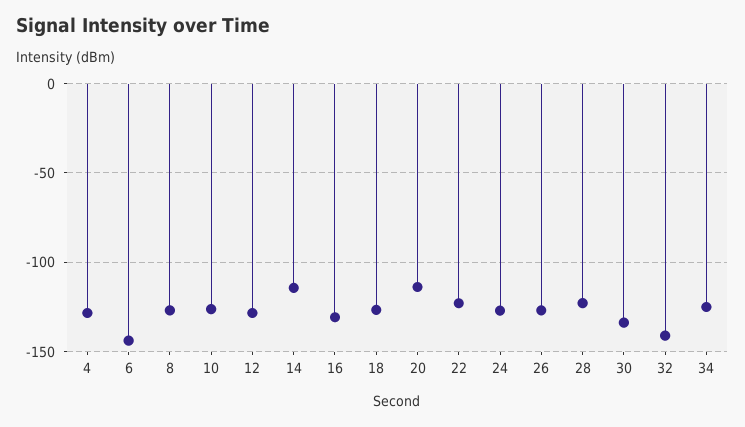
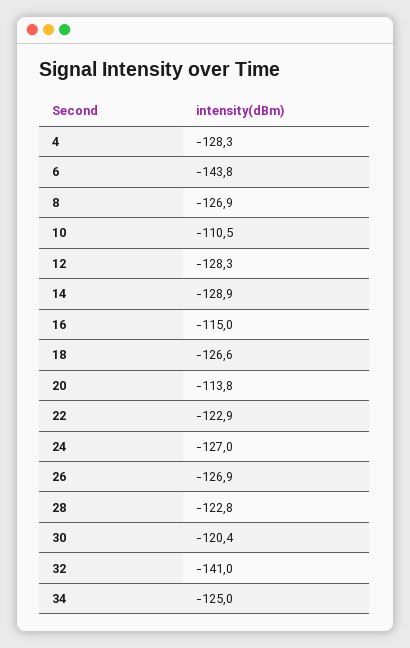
10: -125 -> -110.5
14: -115 -> -128.9
16: -130 -> -115
30: -135 -> -120.4

